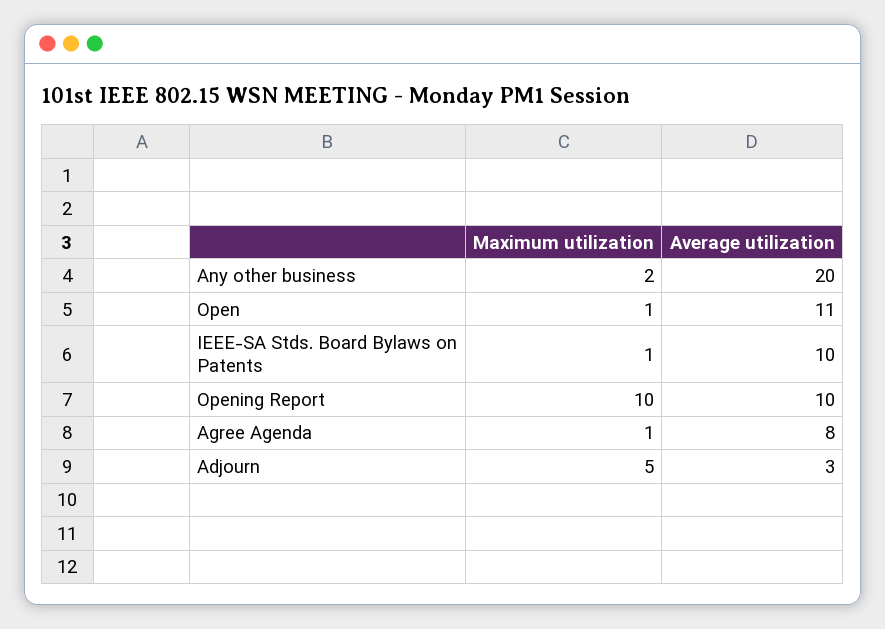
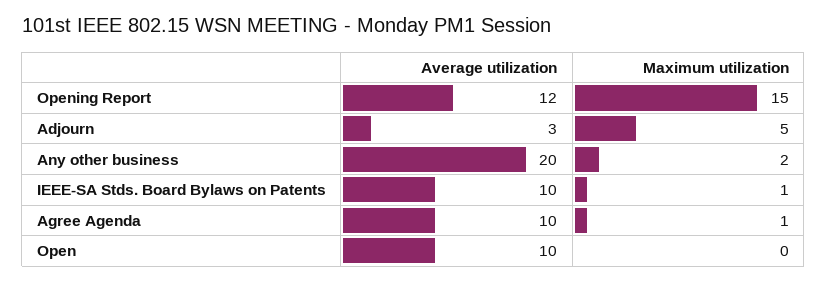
Maximum utilization, Open: 1 -> 0
Average utilization, Open: 11 -> 10
Maximum utilization, Opening Report: 10 -> 15
Average utilization, Opening Report: 10 -> 12
Average utilization, Agree Agenda: 8 -> 10

